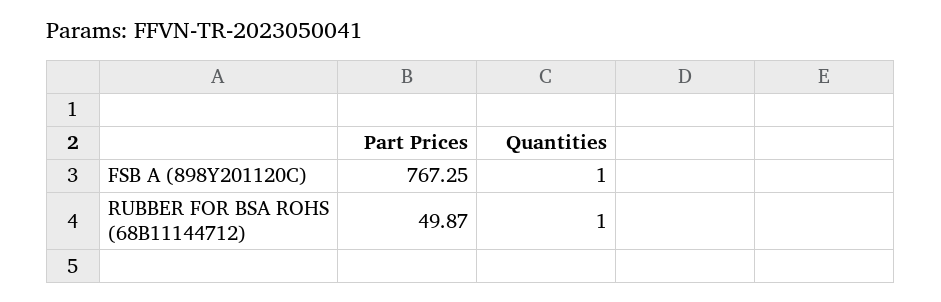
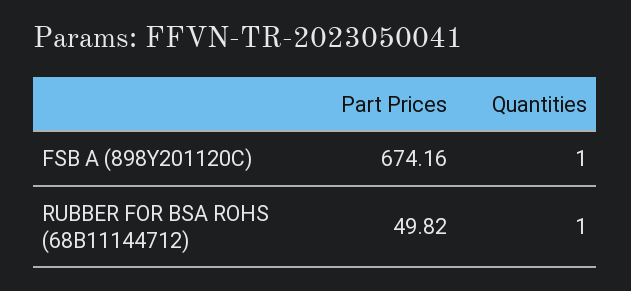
Part Prices, FSB A (898Y201120C): 767.25 -> 674.16
Part Prices, RUBBER FOR BSA ROHS (68B11144712): 49.87 -> 49.82

